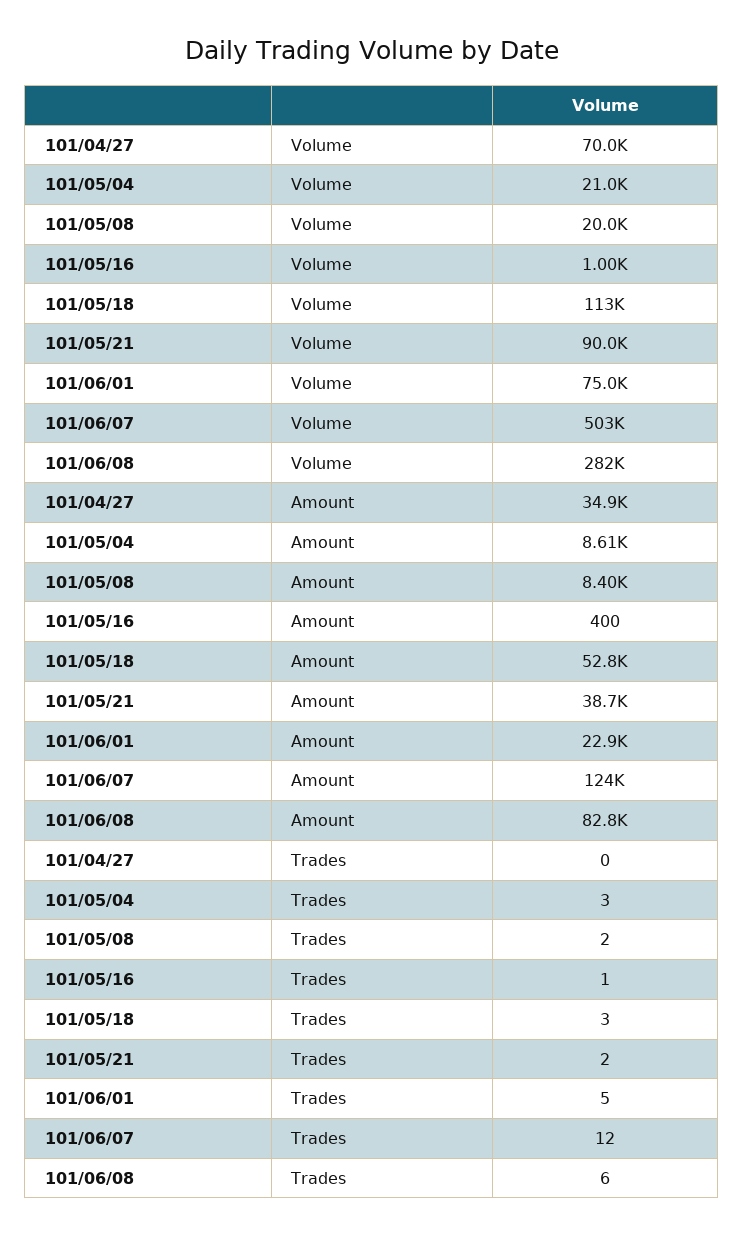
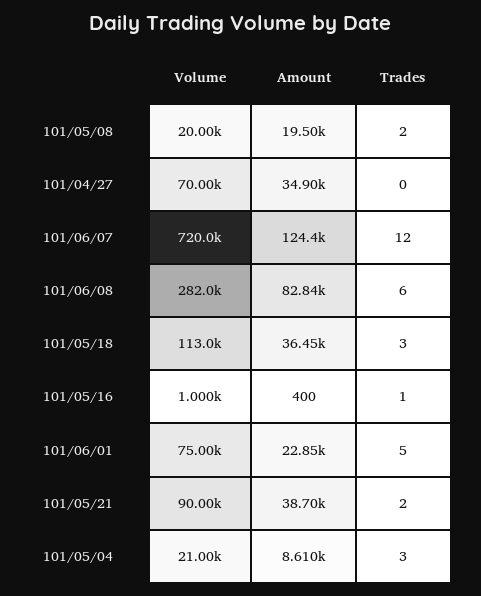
101/06/07, Volume: 503000 -> 720000
101/05/08, Amount: 8400 -> 19500
101/05/18, Amount: 52800 -> 36450

